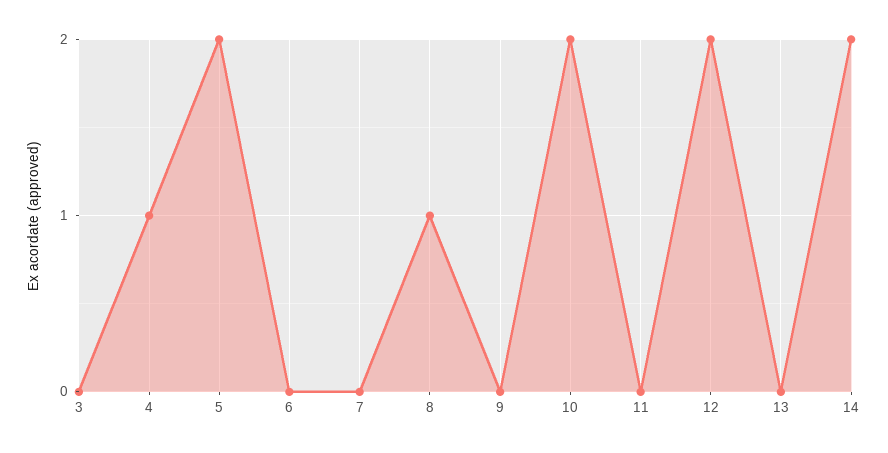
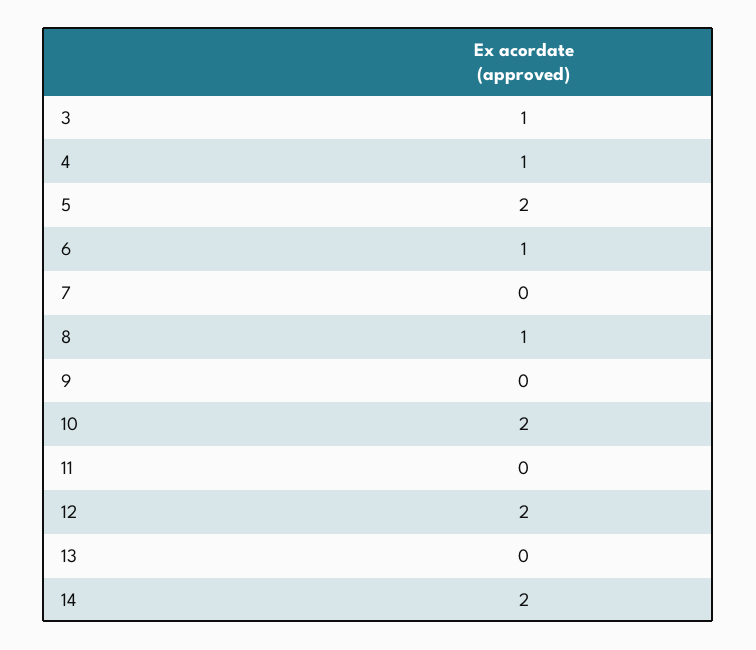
3: 0 -> 1
6: 0 -> 1

